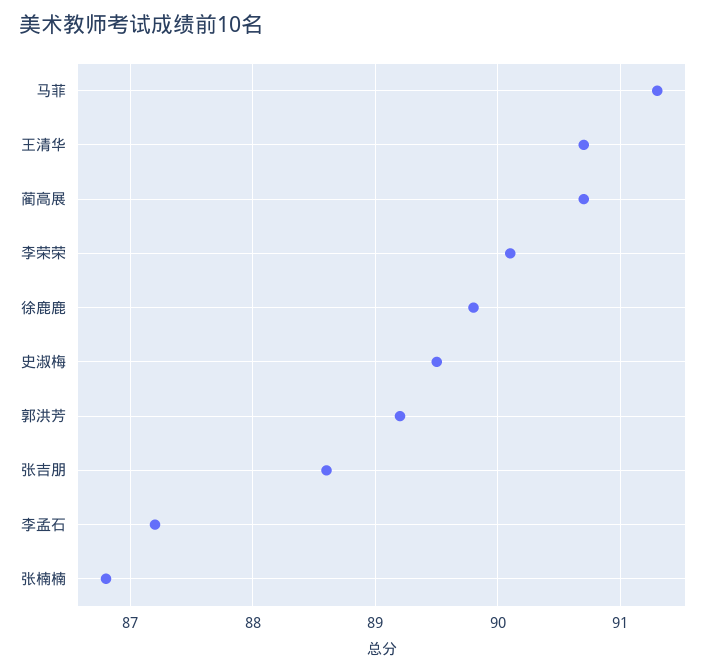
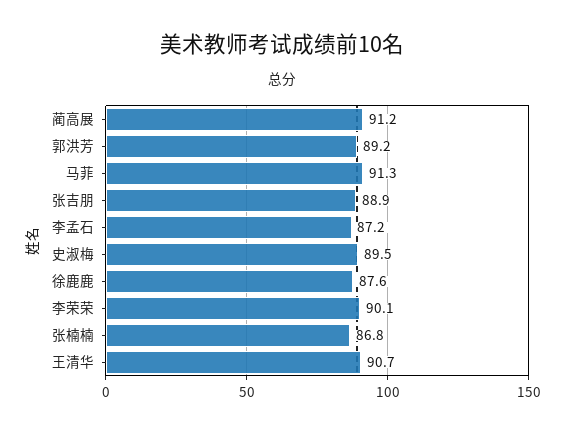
蔺高展: 90.7 -> 91.2
徐鹿鹿: 89.8 -> 87.6
张吉朋: 88.6 -> 88.9

